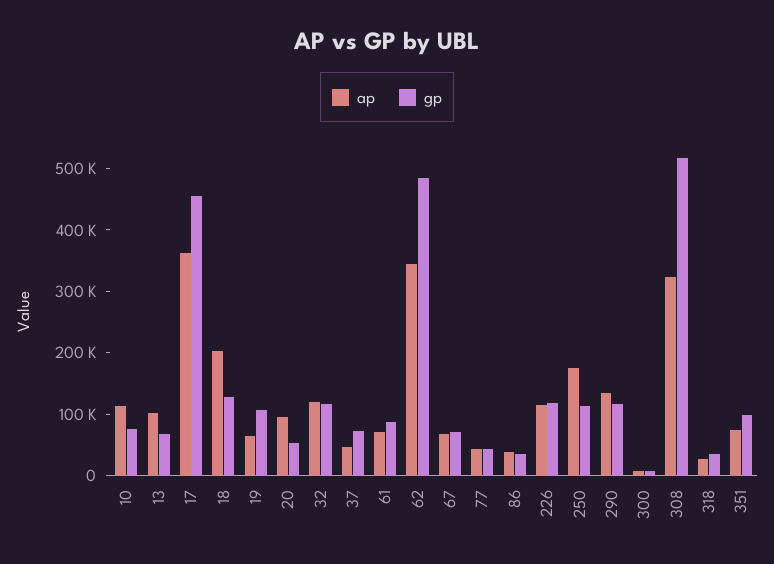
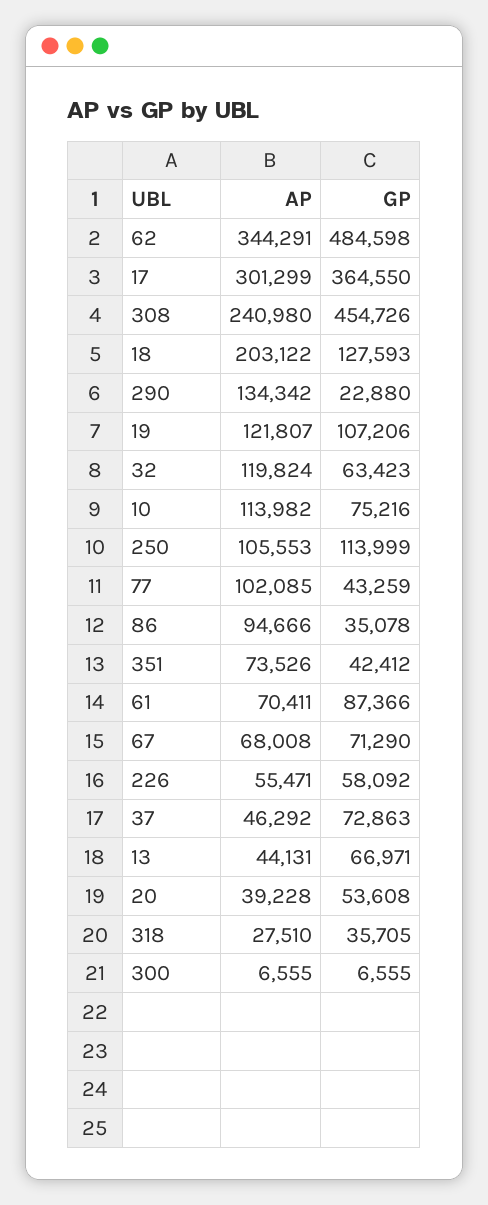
ap, 13: 100000 -> 44131
ap, 17: 360000 -> 301299
gp, 17: 460000 -> 364550
ap, 19: 60000 -> 121807
ap, 20: 100000 -> 39228
gp, 32: 120000 -> 63423
ap, 77: 40000 -> 102085
ap, 86: 40000 -> 94666
ap, 226: 120000 -> 55471
gp, 226: 120000 -> 58092
ap, 250: 180000 -> 105553
gp, 290: 120000 -> 22880
ap, 308: 320000 -> 240980
gp, 308: 520000 -> 454726
gp, 351: 100000 -> 42412

